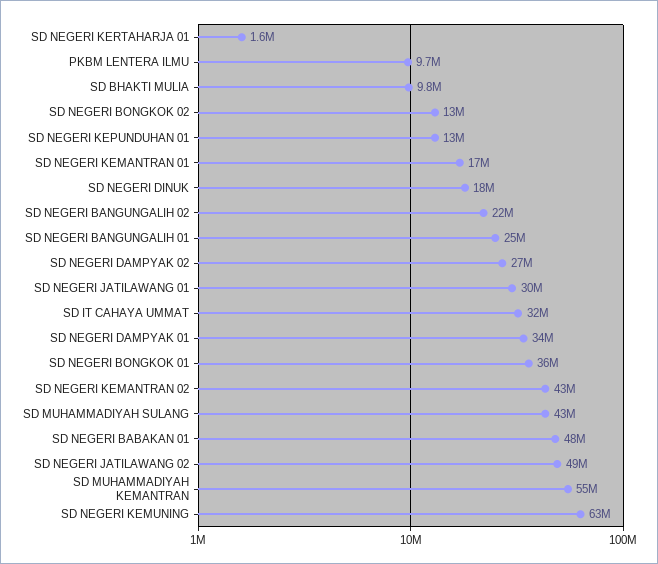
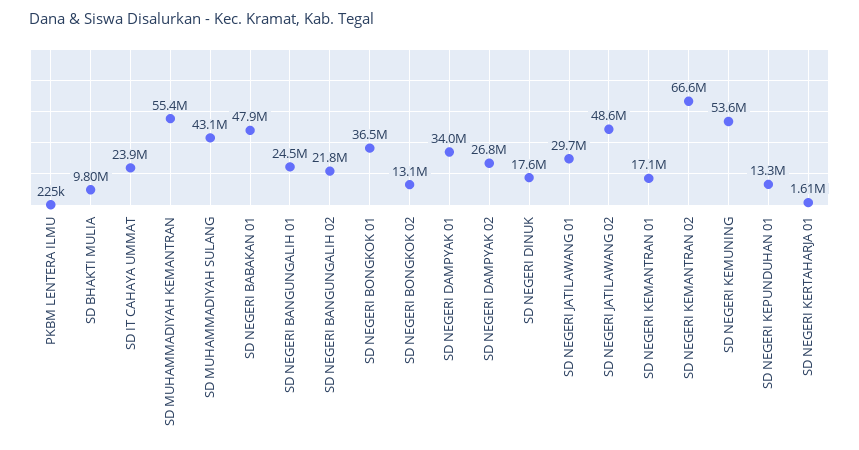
PKBM LENTERA ILMU: 9700000 -> 225000
SD IT CAHAYA UMMAT: 32000000 -> 23900000
SD NEGERI KEMANTRAN 02: 43000000 -> 66600000
SD NEGERI KEMUNING: 63000000 -> 53600000

